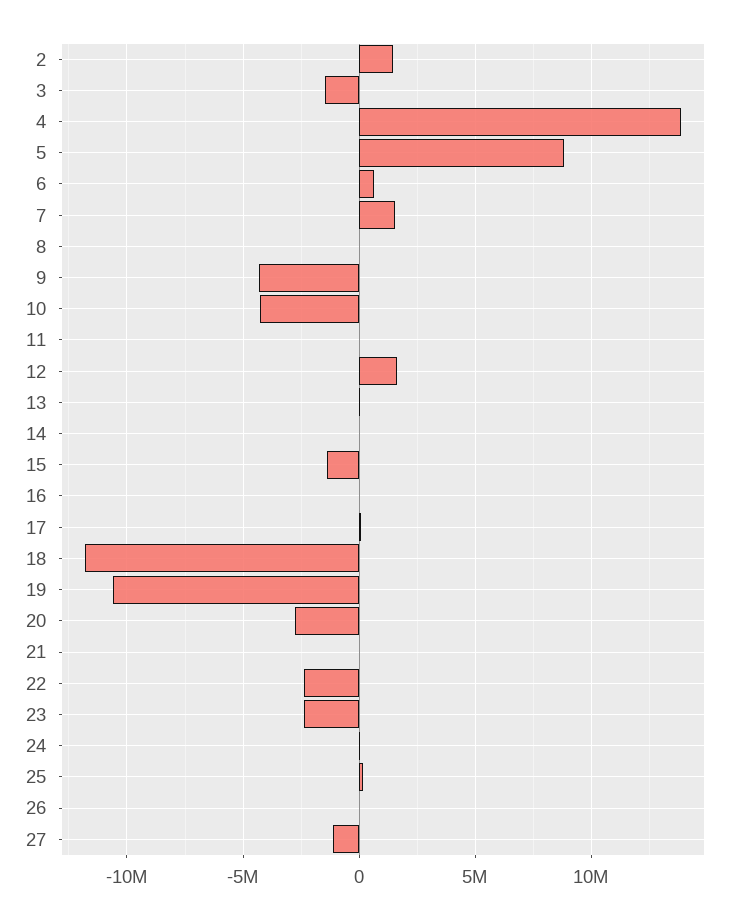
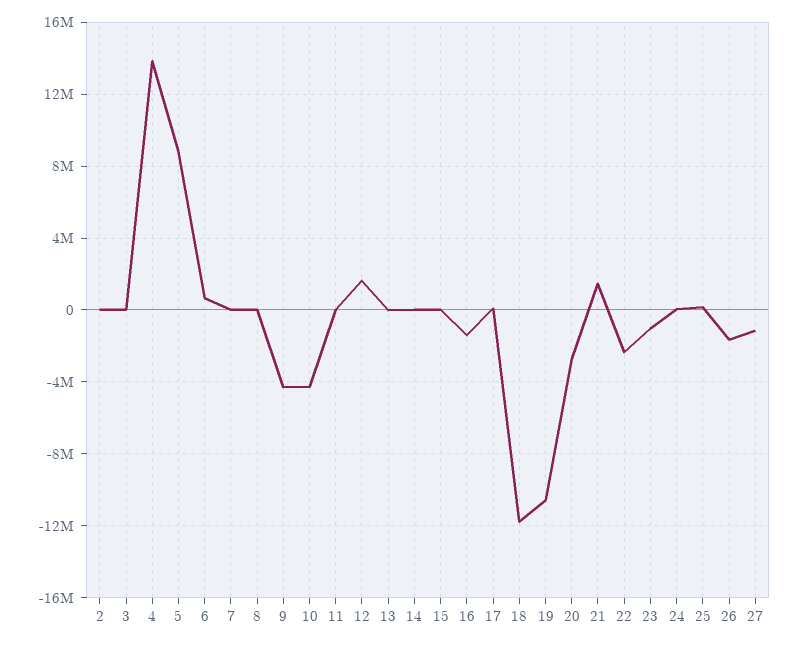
2: 1500000 -> 0
3: -1500000 -> 0
7: 1500000 -> 0
15: -1500000 -> 0
16: 0 -> -1500000
21: 0 -> 1500000
23: -2500000 -> -1000000
26: 0 -> -1500000

